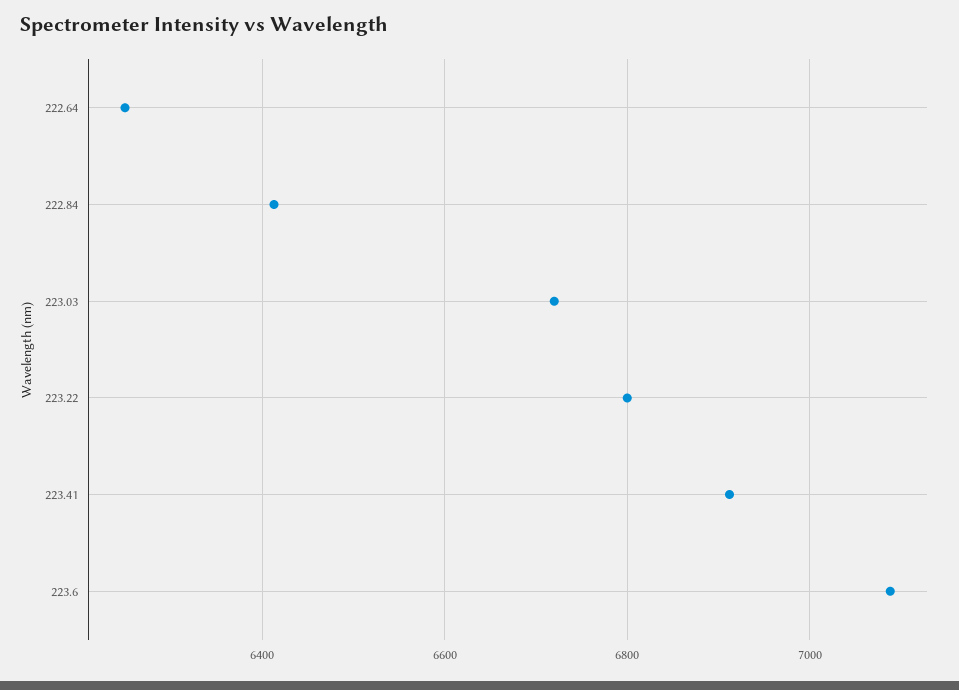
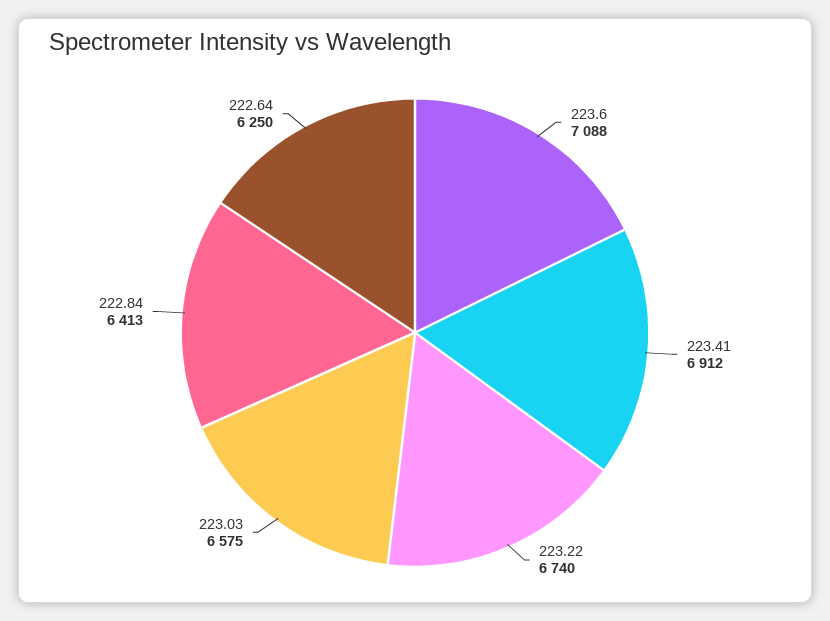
223.03: 6720 -> 6575
223.22: 6800 -> 6740

